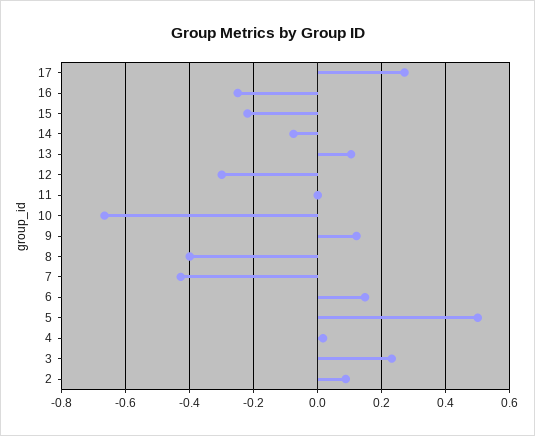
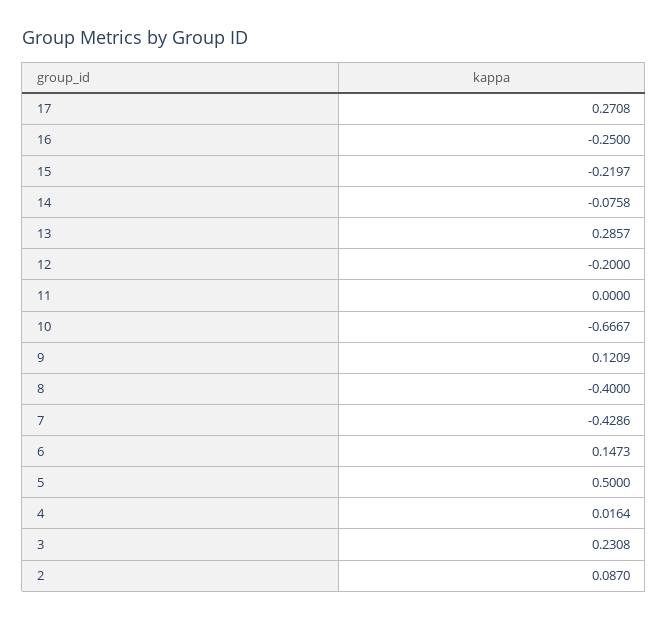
13: 0.1 -> 0.2857
12: -0.3 -> -0.2

